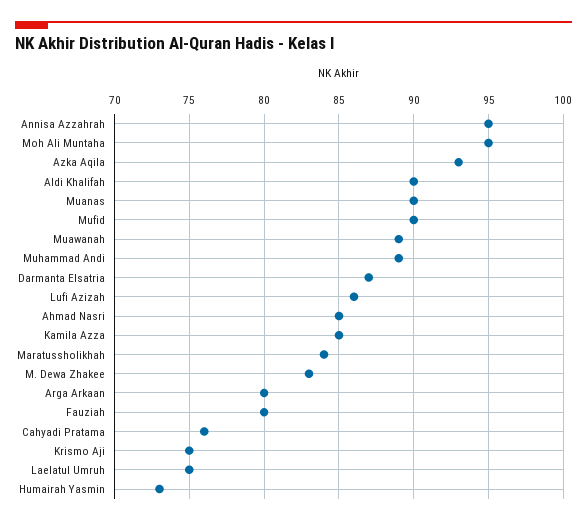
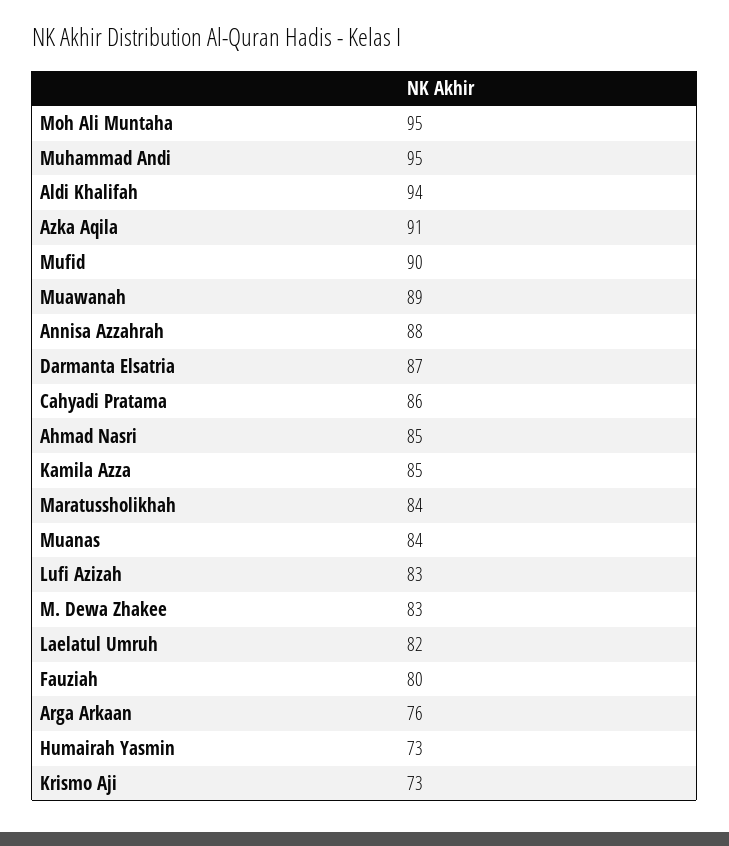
Annisa Azzahrah: 95 -> 88
Azka Aqila: 93 -> 91
Aldi Khalifah: 90 -> 94
Muanas: 90 -> 84
Muhammad Andi: 89 -> 95
Lufi Azizah: 86 -> 83
Arga Arkaan: 80 -> 76
Cahyadi Pratama: 76 -> 86
Krismo Aji: 75 -> 73
Laelatul Umruh: 75 -> 82

